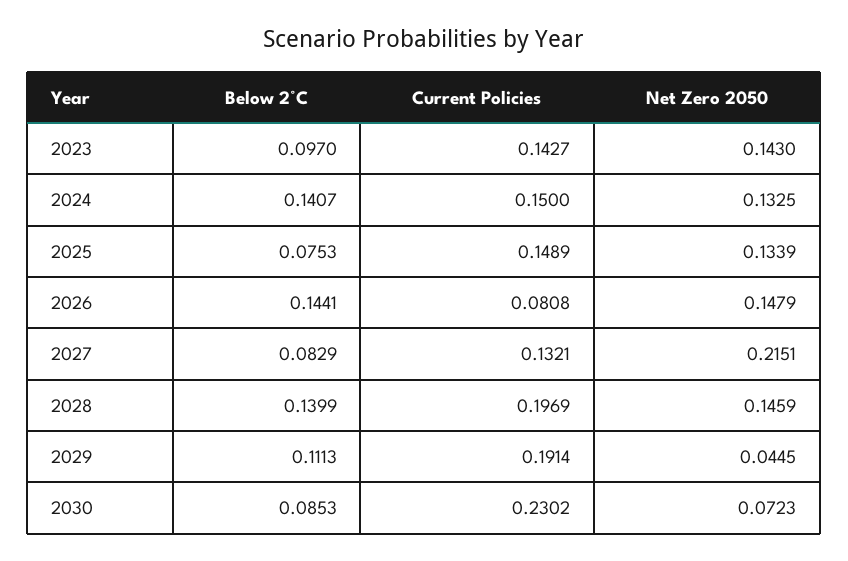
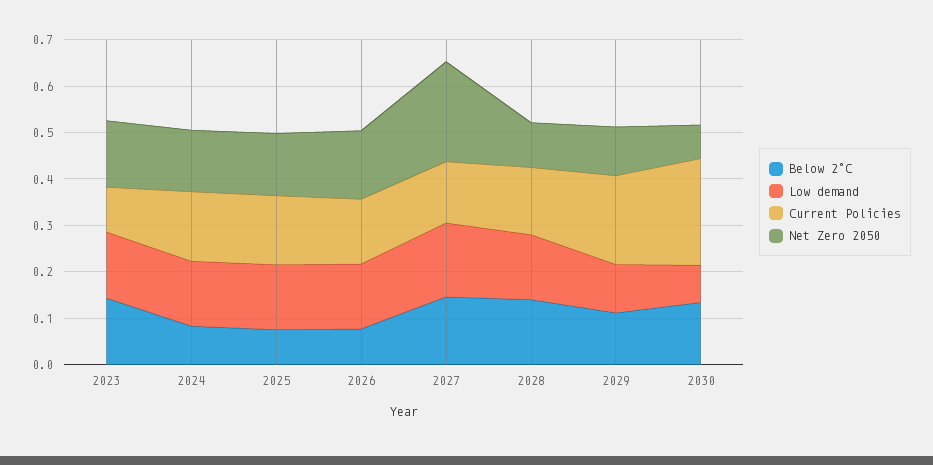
Below 2°C, 2023: 0.097 -> 0.14
Current Policies, 2023: 0.1427 -> 0.1
Below 2°C, 2024: 0.1407 -> 0.08
Below 2°C, 2026: 0.1441 -> 0.08
Current Policies, 2026: 0.0808 -> 0.14
Below 2°C, 2027: 0.0829 -> 0.14
Current Policies, 2028: 0.1969 -> 0.14
Net Zero 2050, 2028: 0.1459 -> 0.1
Net Zero 2050, 2029: 0.0445 -> 0.1
Below 2°C, 2030: 0.0853 -> 0.14
Low demand, 2023: none -> 0.14
Low demand, 2024: none -> 0.14
Low demand, 2025: none -> 0.14
Low demand, 2026: none -> 0.14
Low demand, 2027: none -> 0.16
Low demand, 2028: none -> 0.14
Low demand, 2029: none -> 0.1
Low demand, 2030: none -> 0.08

